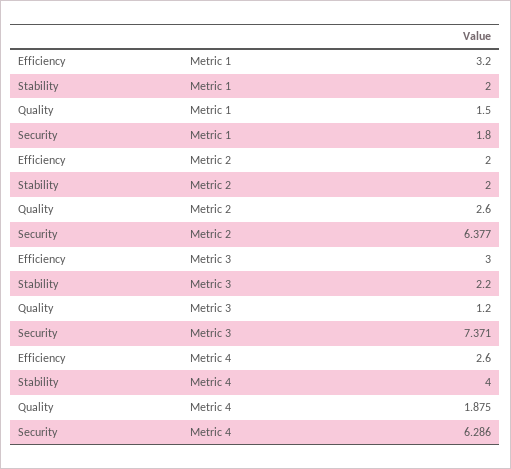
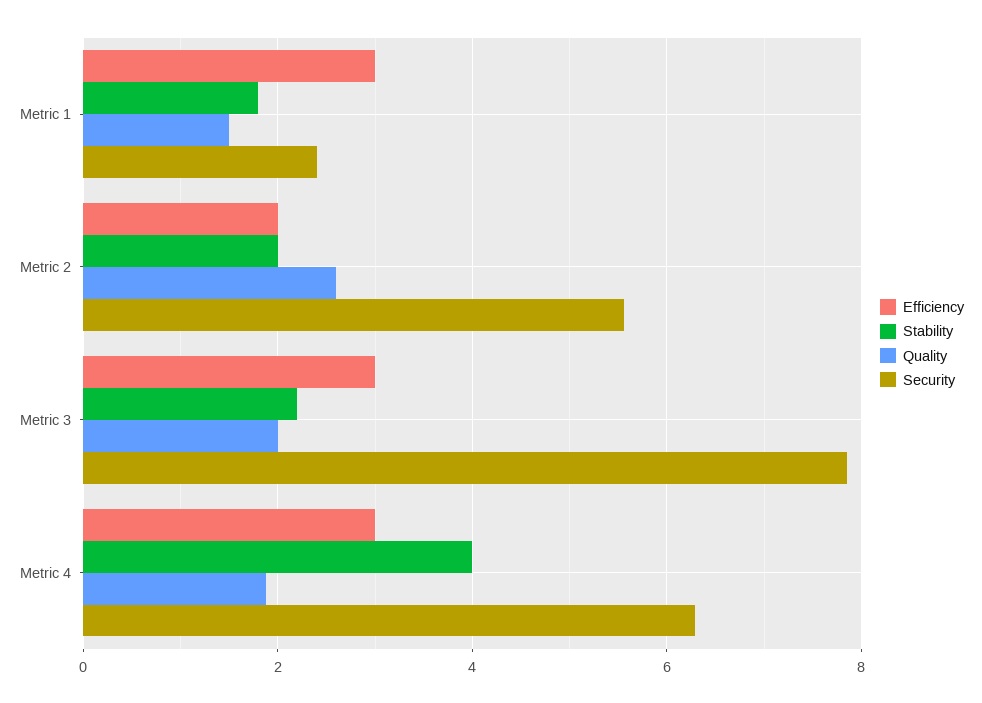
Efficiency, Metric 1: 3.2 -> 3
Stability, Metric 1: 2 -> 1.8
Security, Metric 1: 1.8 -> 2.4
Security, Metric 2: 6.377 -> 5.6
Quality, Metric 3: 1.2 -> 2
Security, Metric 3: 7.371 -> 7.8
Efficiency, Metric 4: 2.6 -> 3

